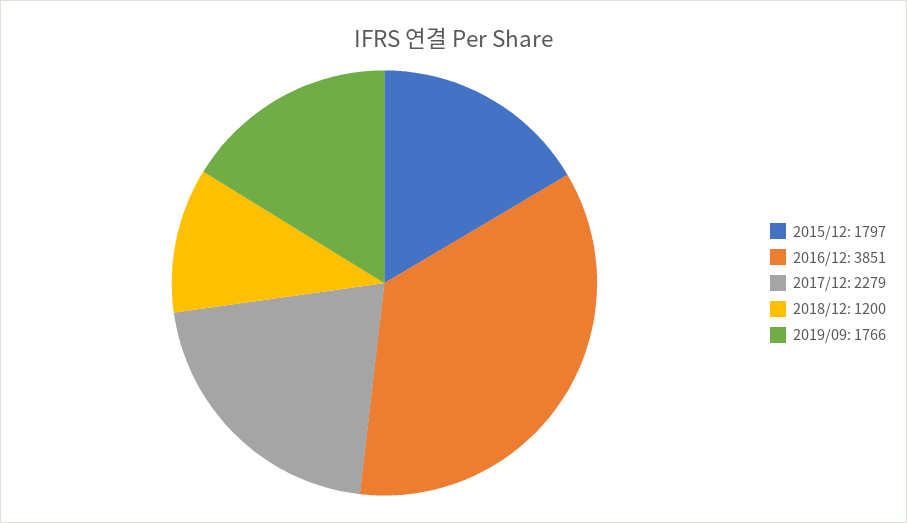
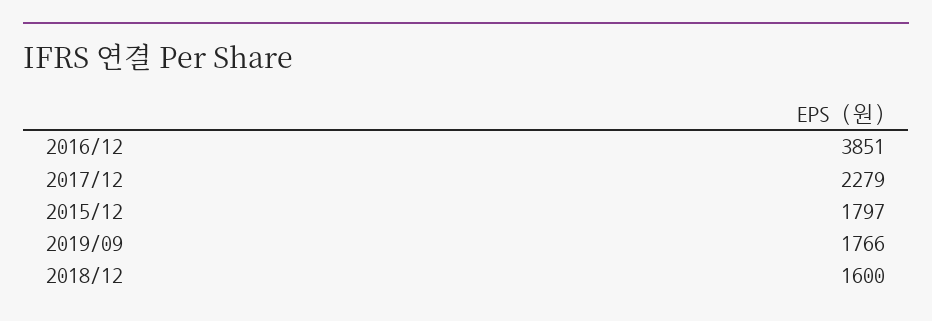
2018/12: 1200 -> 1600

